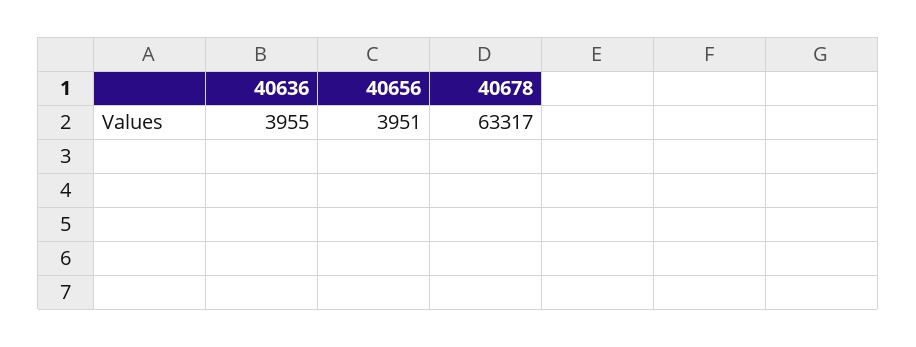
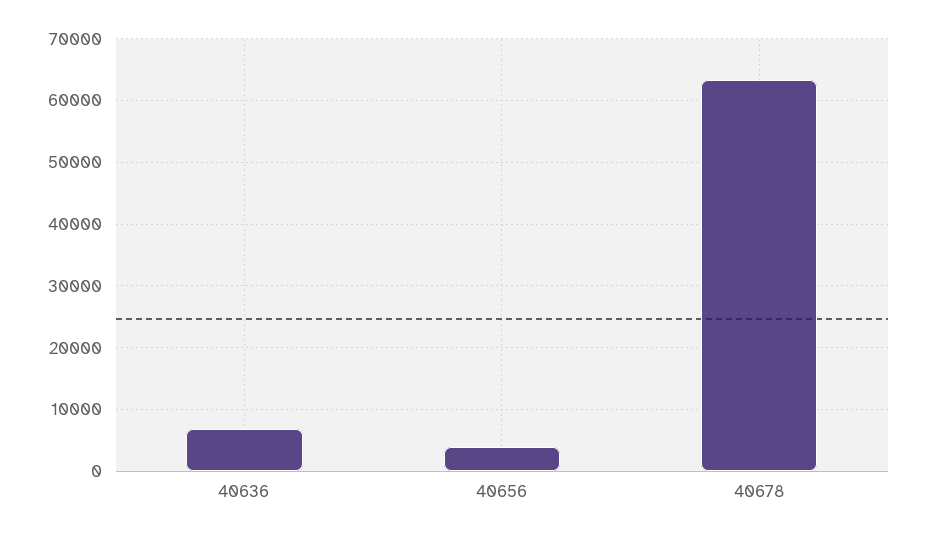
40636: 3955 -> 7000

